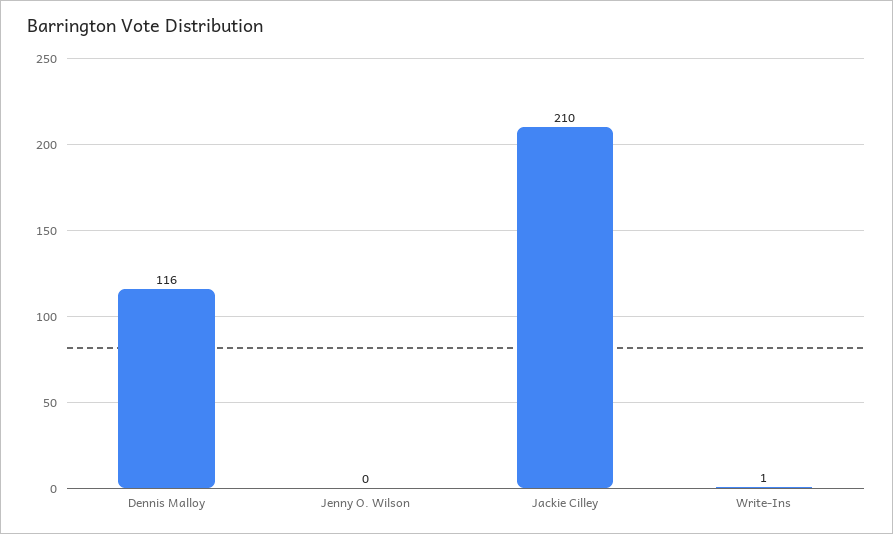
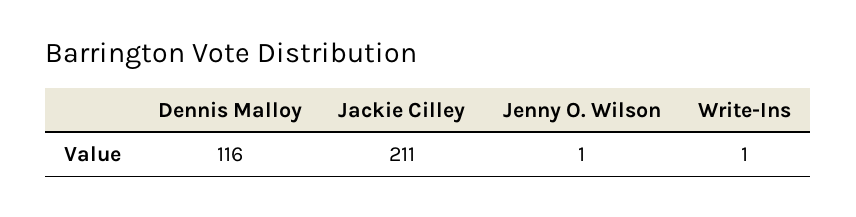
Jenny O. Wilson: 0 -> 1
Jackie Cilley: 210 -> 211

